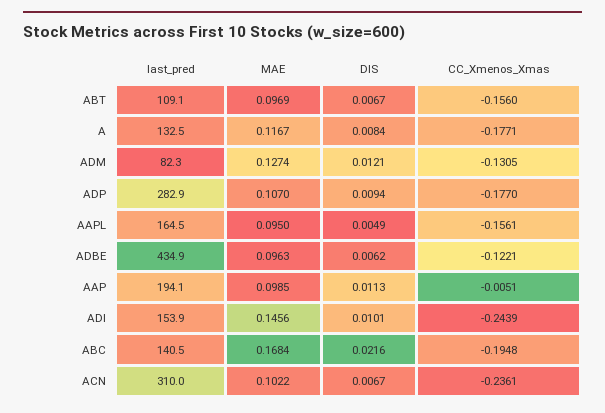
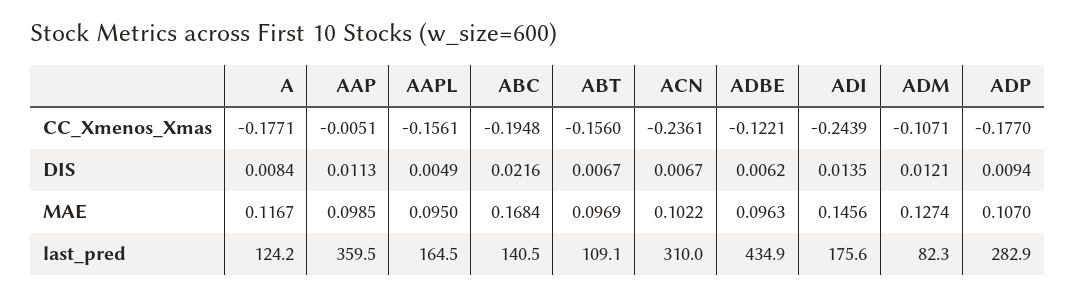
last_pred, A: 132.5 -> 124.2
CC_Xmenos_Xmas, ADM: -0.1305 -> -0.1071
last_pred, AAP: 194.1 -> 359.5
last_pred, ADI: 153.9 -> 175.6
DIS, ADI: 0.0101 -> 0.0135

